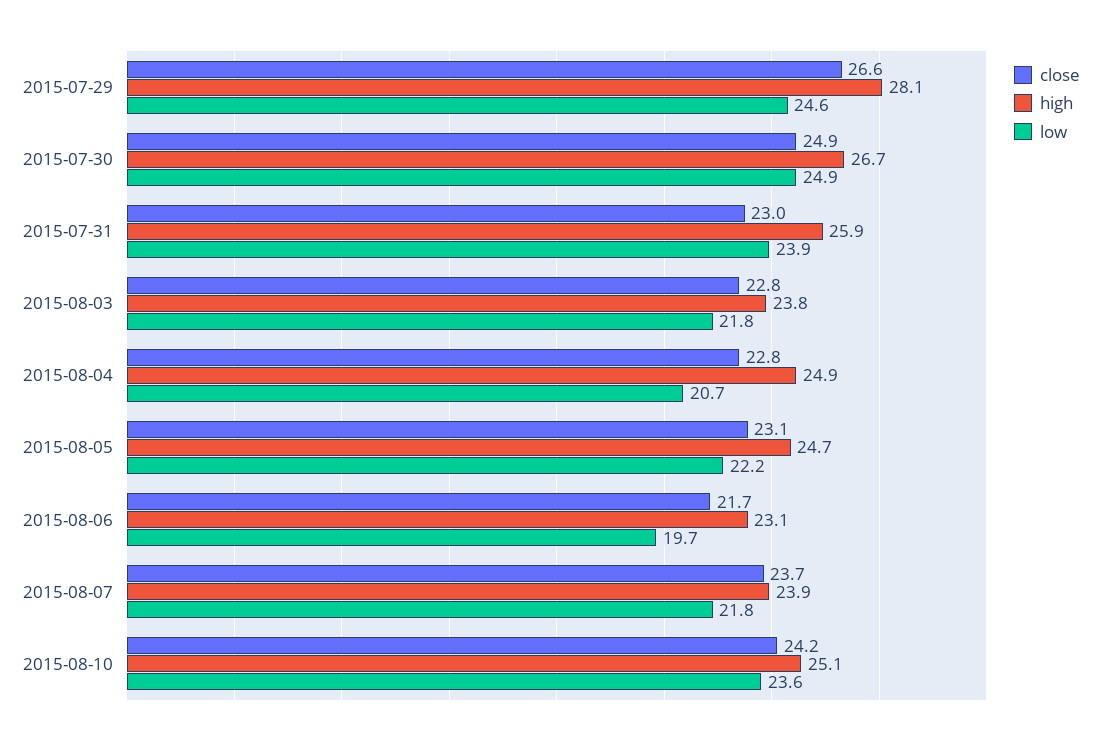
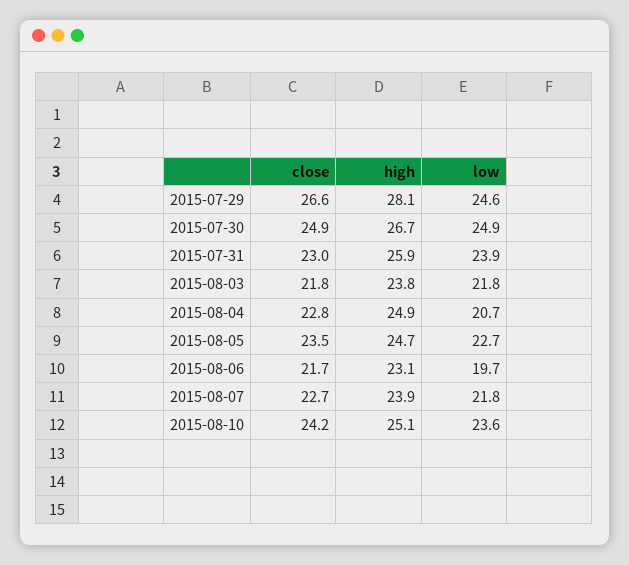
close, 2015-08-03: 22.8 -> 21.8
close, 2015-08-05: 23.1 -> 23.5
low, 2015-08-05: 22.2 -> 22.7
close, 2015-08-07: 23.7 -> 22.7

